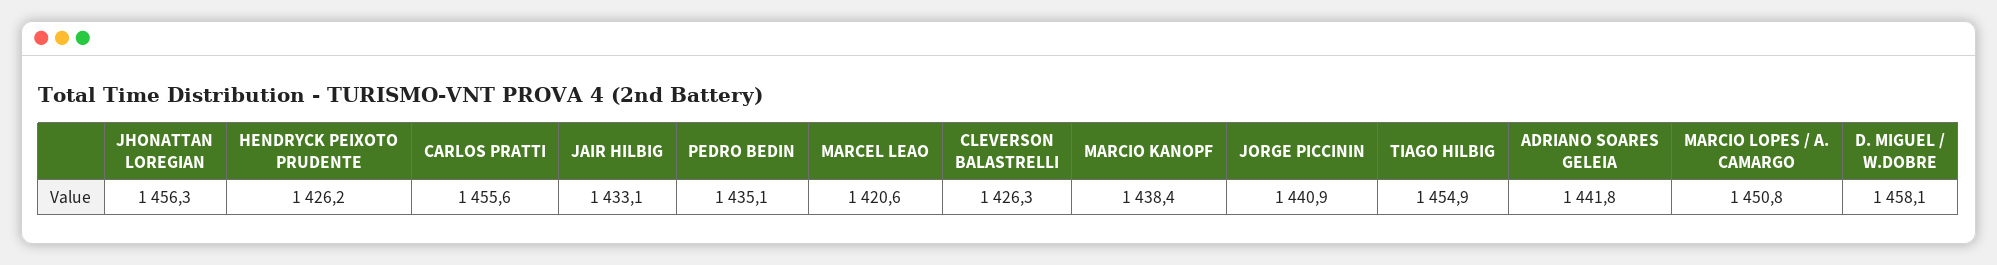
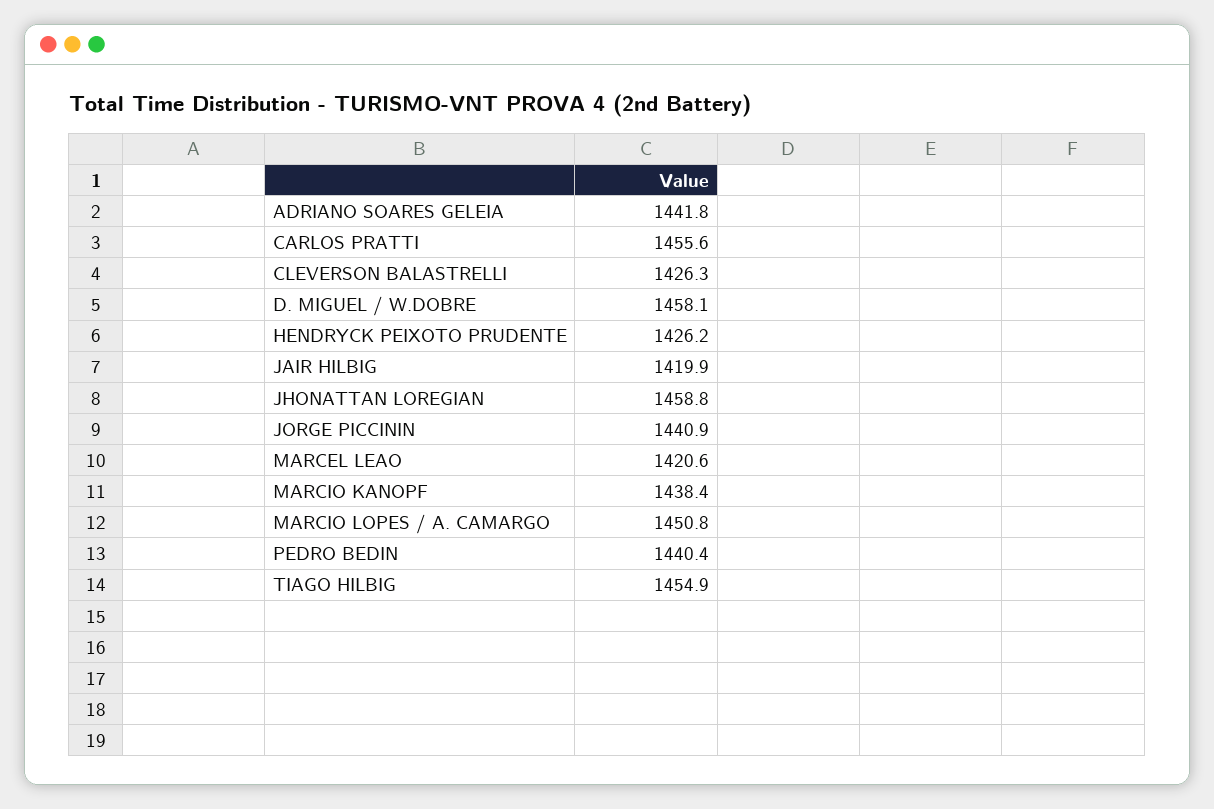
JHONATTAN LOREGIAN: 1456.3 -> 1458.8
JAIR HILBIG: 1433.1 -> 1419.9
PEDRO BEDIN: 1435.1 -> 1440.4

